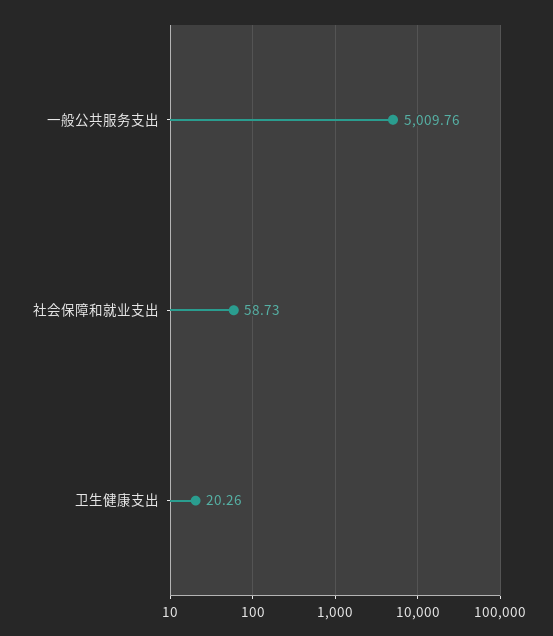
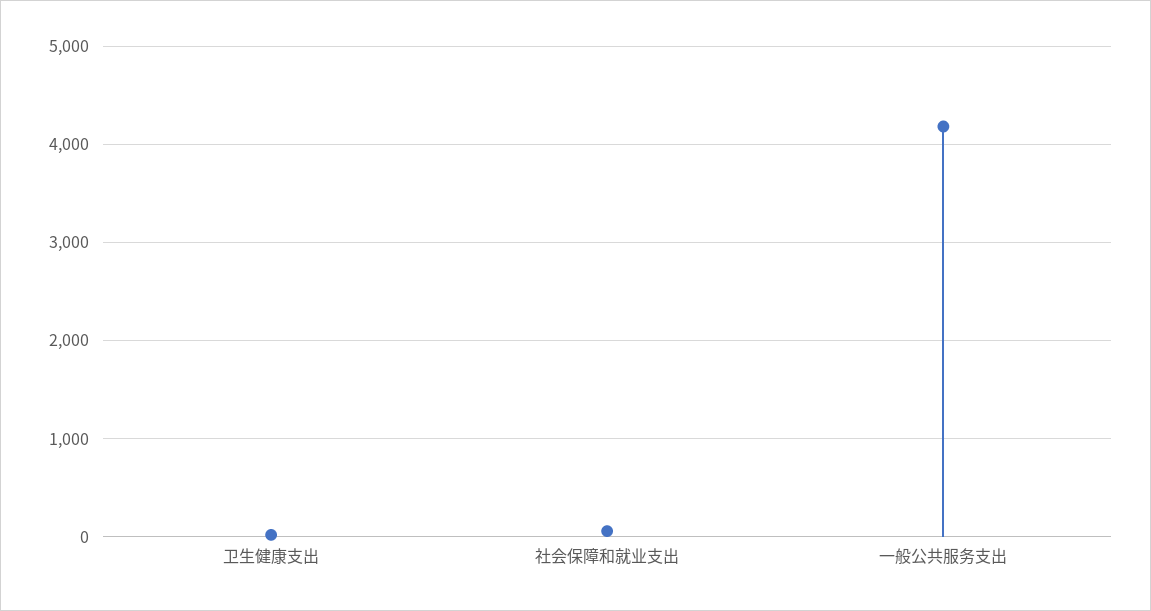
一般公共服务支出: 5009.76 -> 4200

